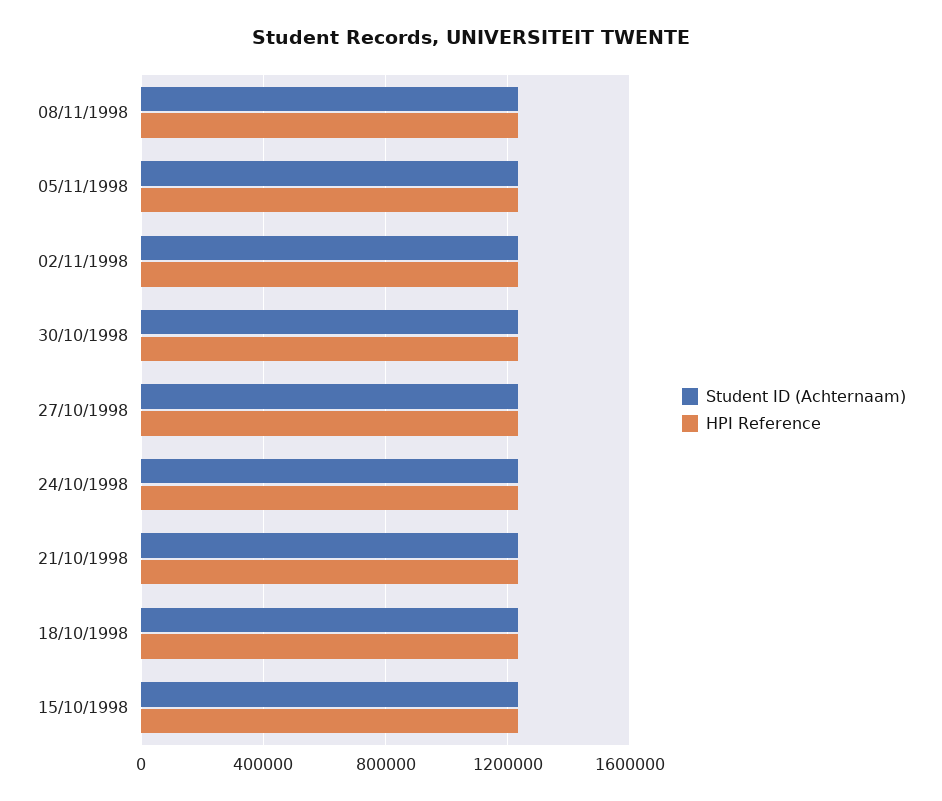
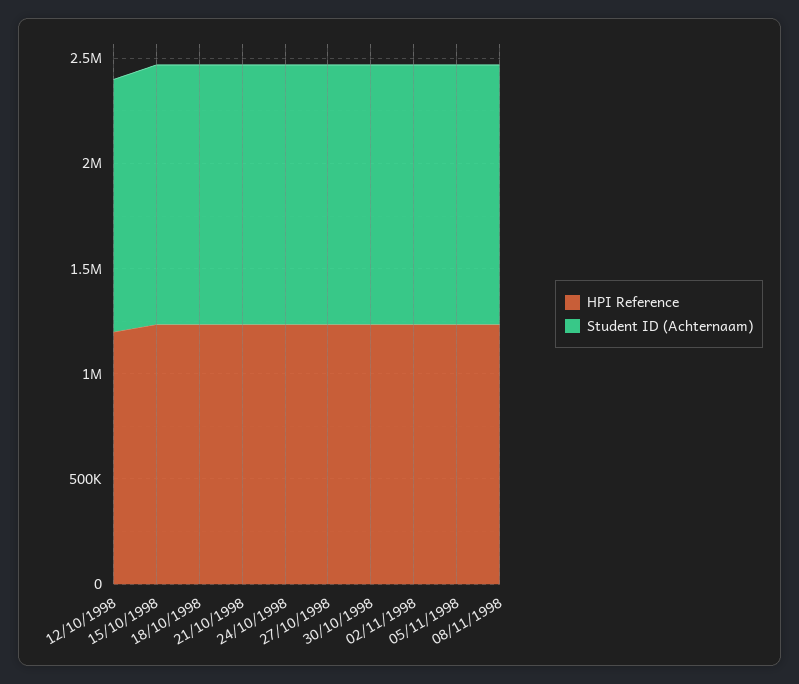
HPI Reference, 12/10/1998: none -> 1200000
Student ID (Achternaam), 12/10/1998: none -> 1200000

